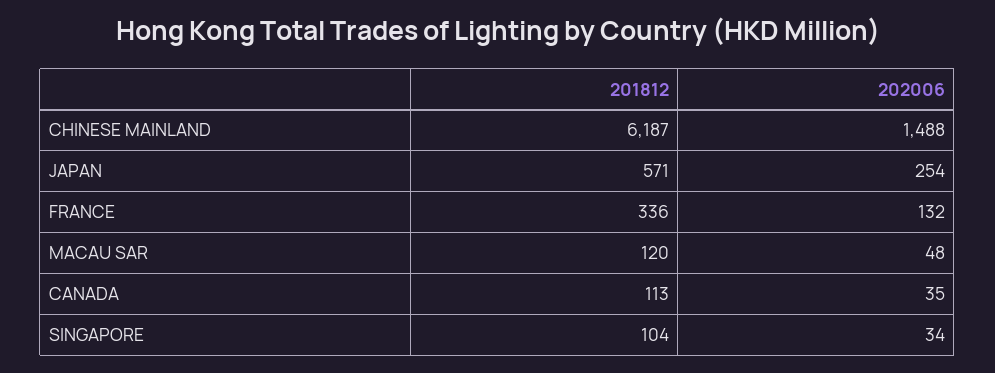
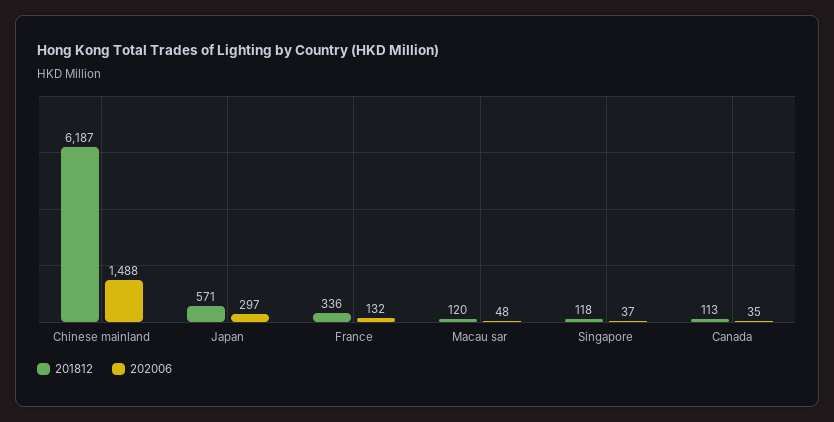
202006, JAPAN: 254 -> 297
201812, SINGAPORE: 104 -> 118
202006, SINGAPORE: 34 -> 37

